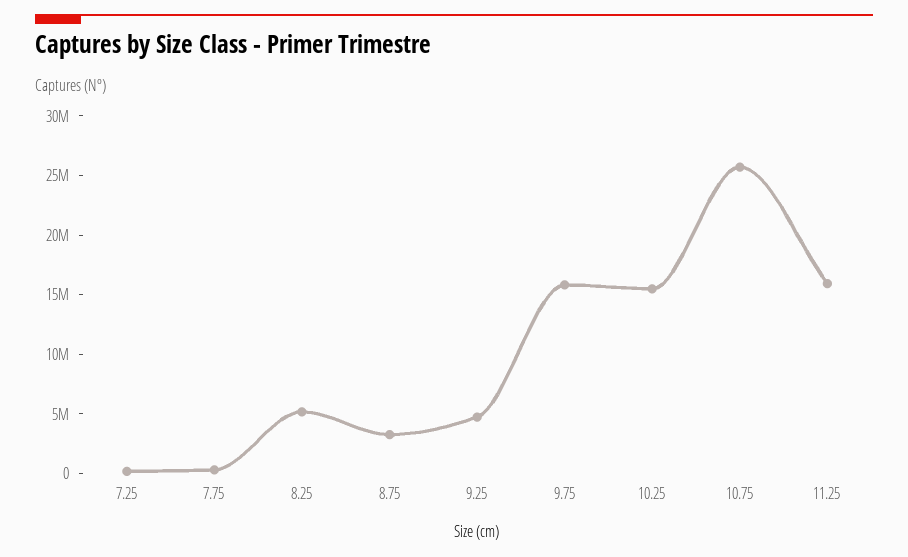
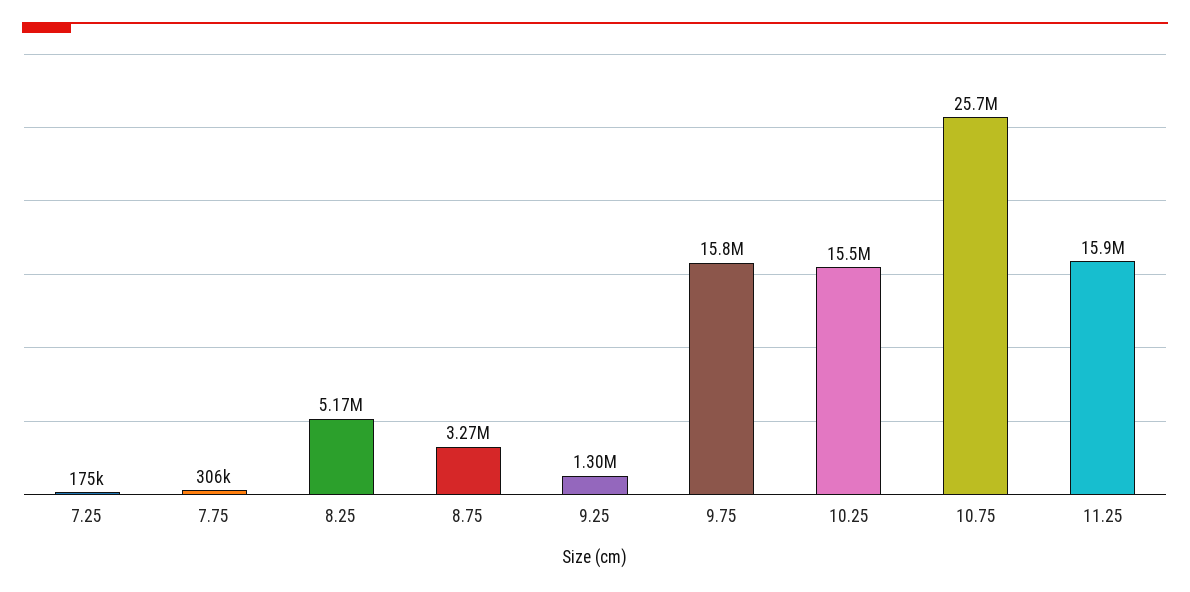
9.25: 5000000 -> 1300000

